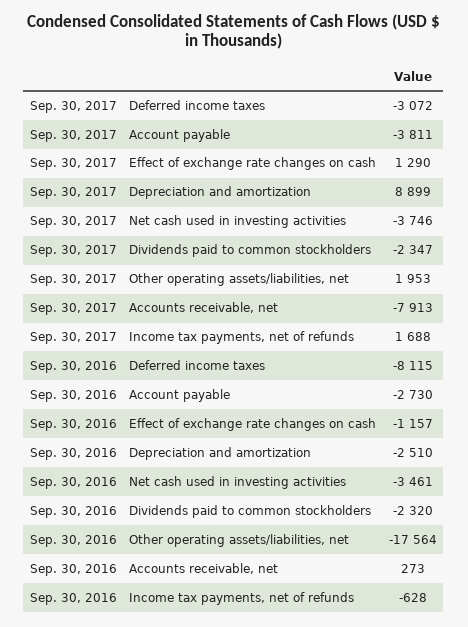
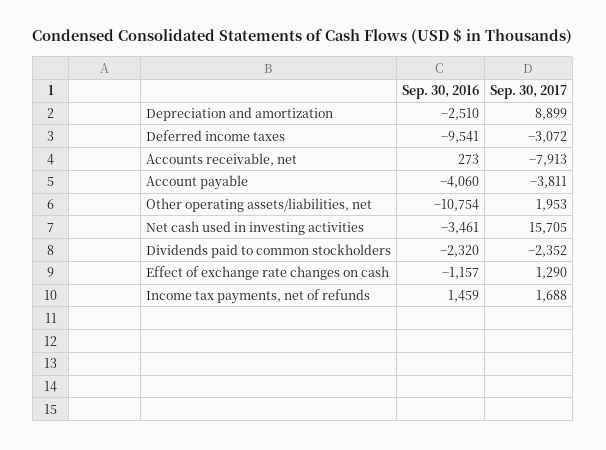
Sep. 30, 2017, Net cash used in investing activities: -3746 -> 15705
Sep. 30, 2017, Dividends paid to common stockholders: -2347 -> -2352
Sep. 30, 2016, Deferred income taxes: -8115 -> -9541
Sep. 30, 2016, Account payable: -2730 -> -4060
Sep. 30, 2016, Other operating assets/liabilities, net: -17564 -> -10754
Sep. 30, 2016, Income tax payments, net of refunds: -628 -> 1459

